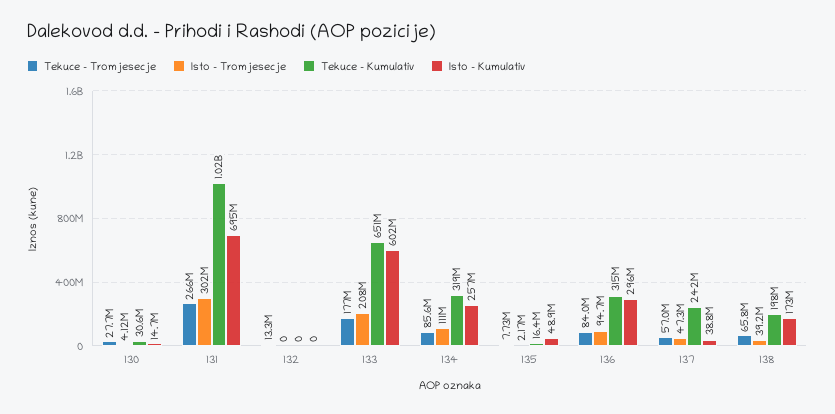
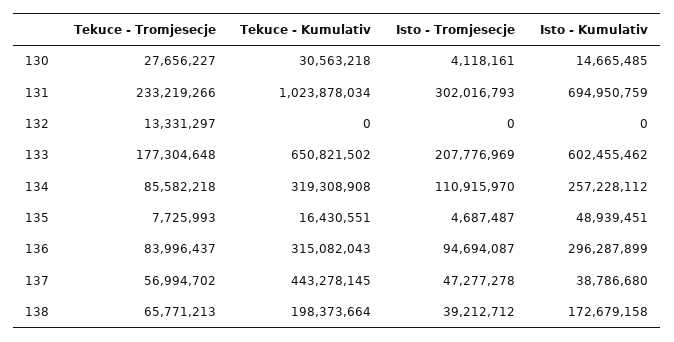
Tekuce - Tromjesecje, 131: 266000000 -> 233219266
Isto - Tromjesecje, 135: 2170000 -> 4687487
Tekuce - Kumulativ, 137: 242000000 -> 443278145

